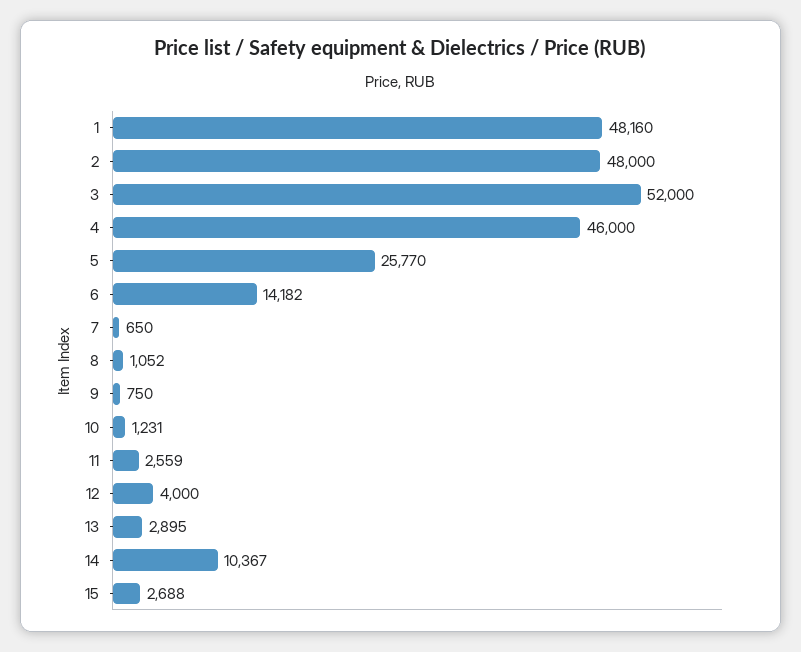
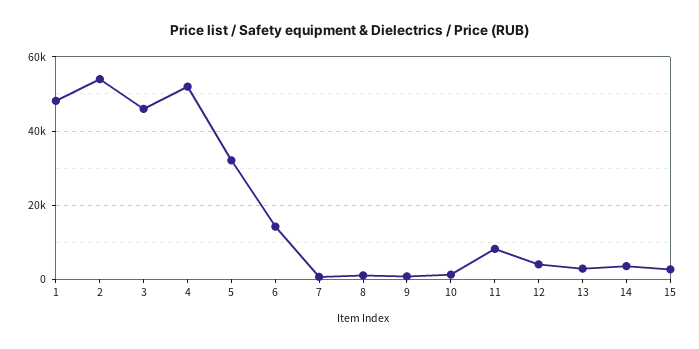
2: 48000 -> 54000
3: 52000 -> 46000
4: 46000 -> 52000
5: 25770 -> 32000
11: 2559 -> 8000
14: 10367 -> 4000

